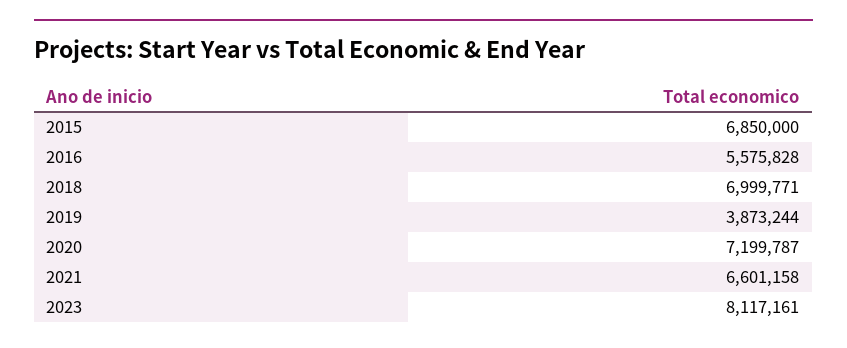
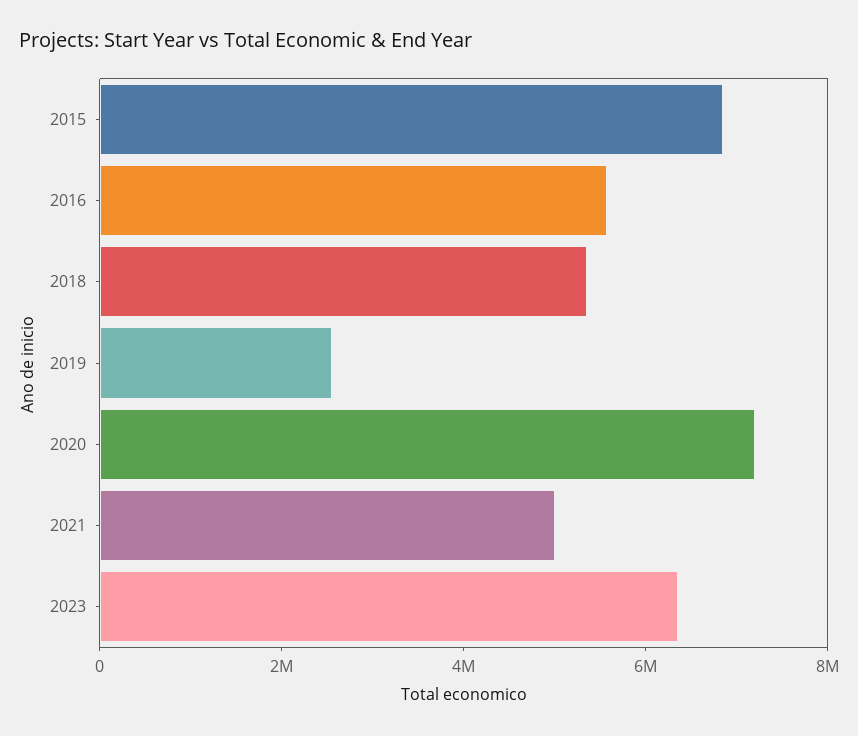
2018: 6999771 -> 5500000
2019: 3873244 -> 2500000
2021: 6601158 -> 5000000
2023: 8117161 -> 6500000

